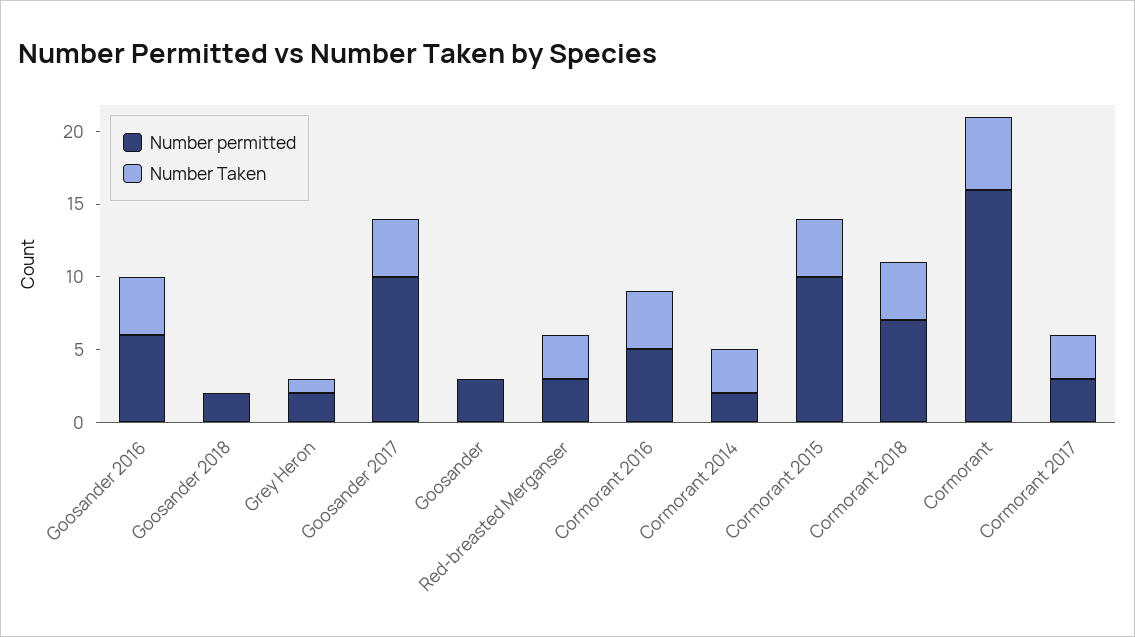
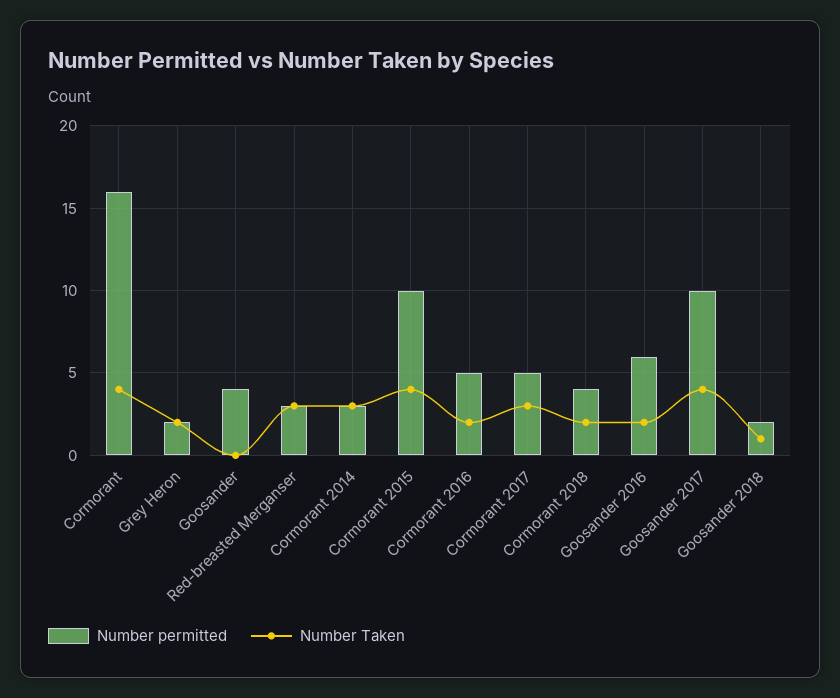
Number Taken, Goosander 2016: 4 -> 2
Number Taken, Goosander 2018: 0 -> 1
Number Taken, Grey Heron: 1 -> 2
Number permitted, Goosander: 3 -> 4
Number Taken, Cormorant 2016: 4 -> 2
Number permitted, Cormorant 2014: 2 -> 3
Number permitted, Cormorant 2018: 7 -> 4
Number Taken, Cormorant 2018: 4 -> 2
Number Taken, Cormorant: 5 -> 4
Number permitted, Cormorant 2017: 3 -> 5

